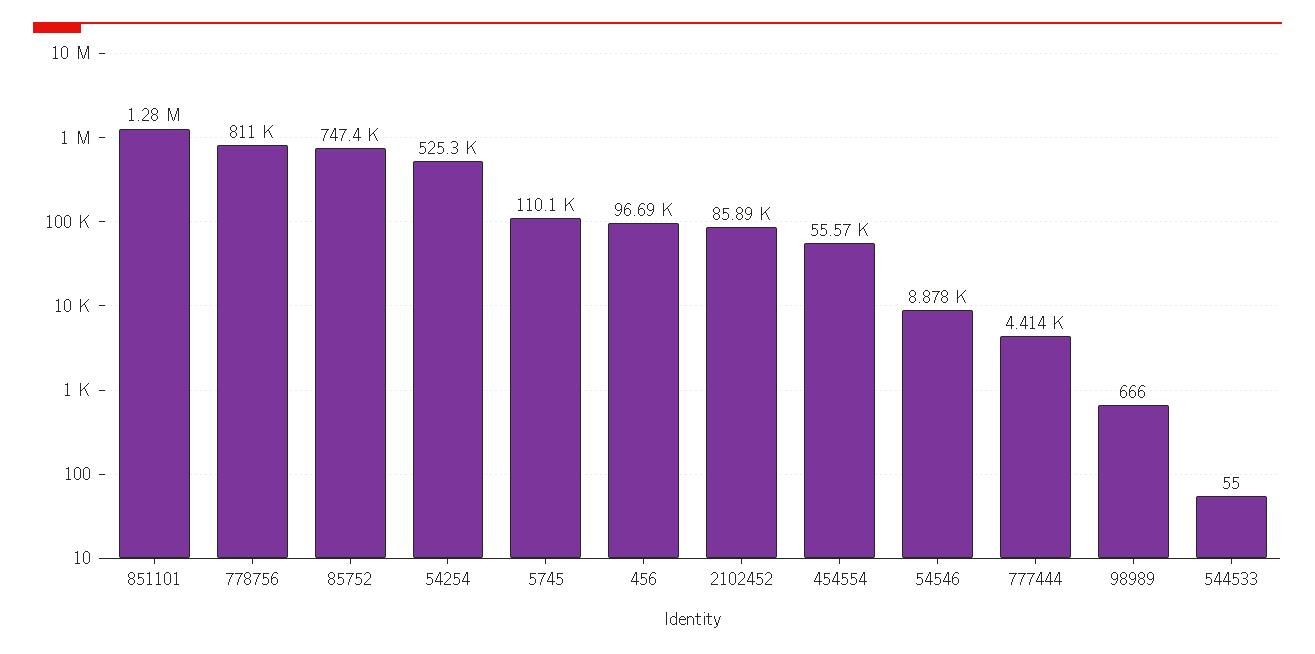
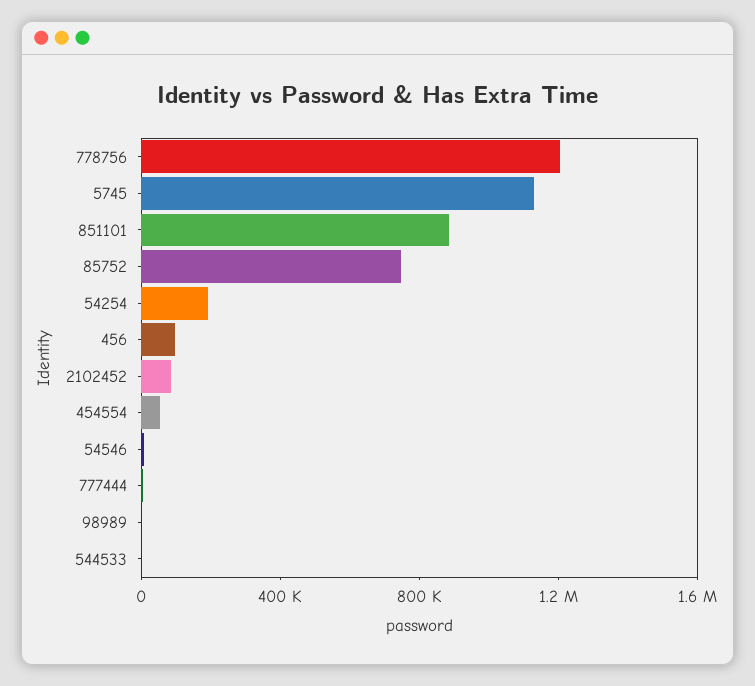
851101: 1280000 -> 900000
778756: 811000 -> 1200000
54254: 525300 -> 200000
5745: 110100 -> 1100000

